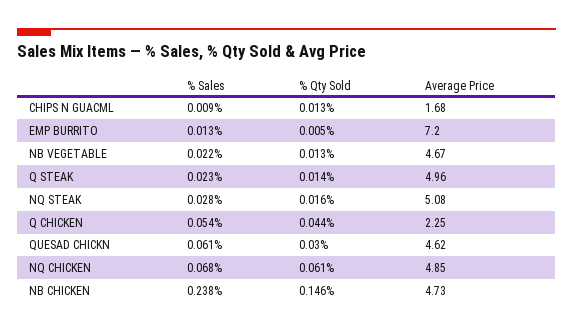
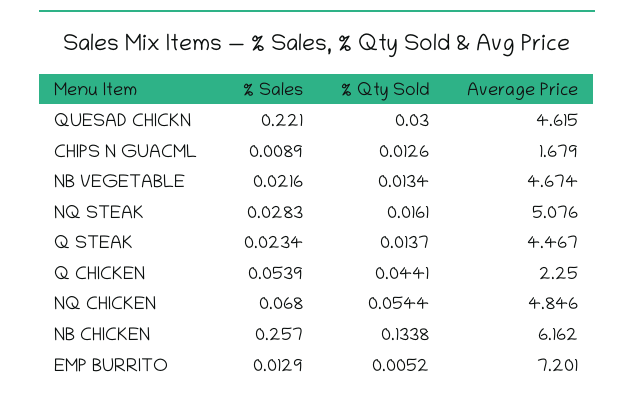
Average Price, Q STEAK: 4.96 -> 4.467
% Sales, QUESAD CHICKN: 0.061 -> 0.221
% Qty Sold, NQ CHICKEN: 0.061 -> 0.0544
% Sales, NB CHICKEN: 0.238 -> 0.257
% Qty Sold, NB CHICKEN: 0.146 -> 0.1338
Average Price, NB CHICKEN: 4.73 -> 6.162

